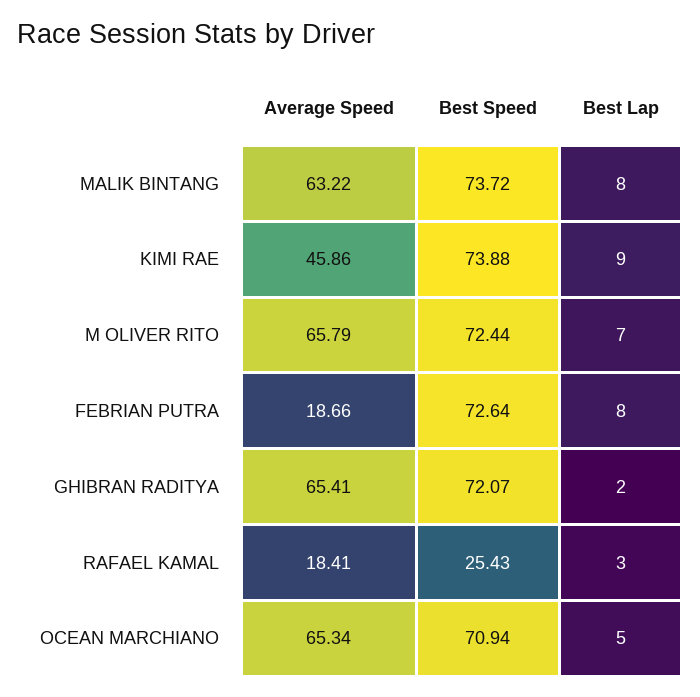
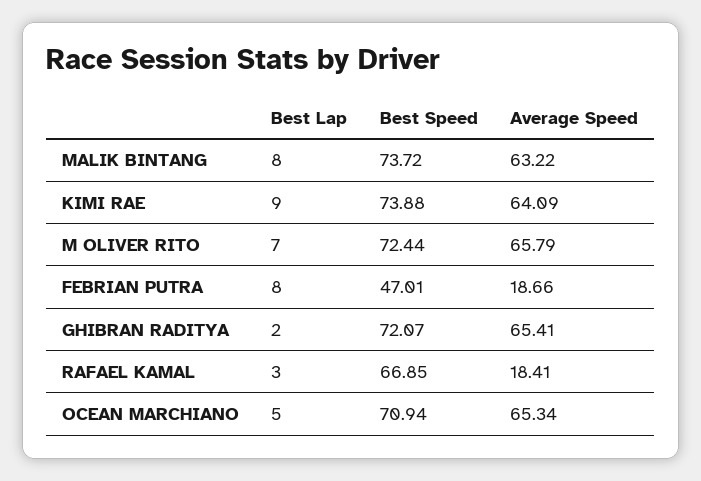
Average Speed, KIMI RAE: 45.86 -> 64.09
Best Speed, FEBRIAN PUTRA: 72.64 -> 47.01
Best Speed, RAFAEL KAMAL: 25.43 -> 66.85

